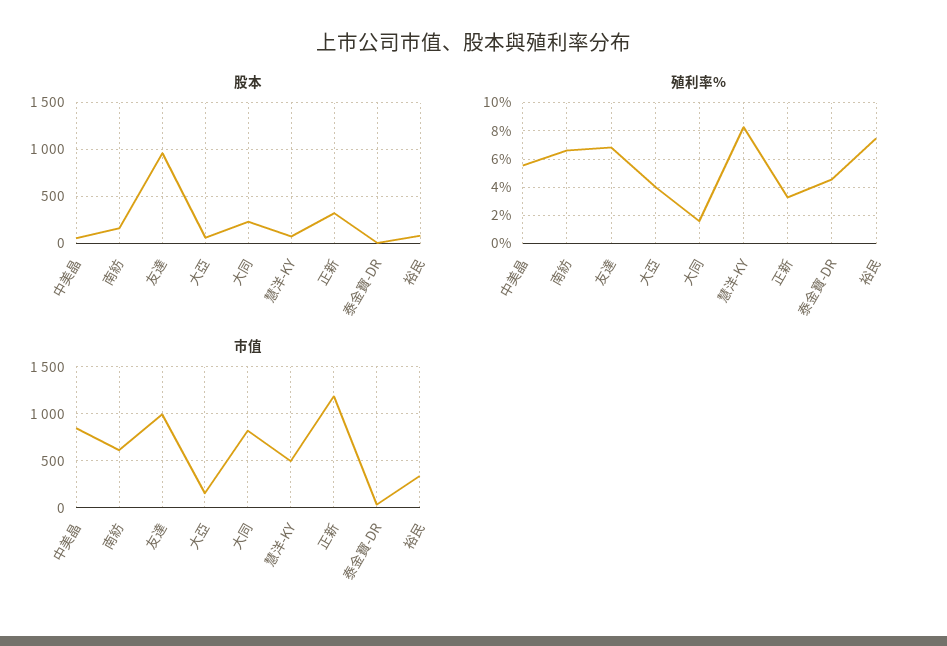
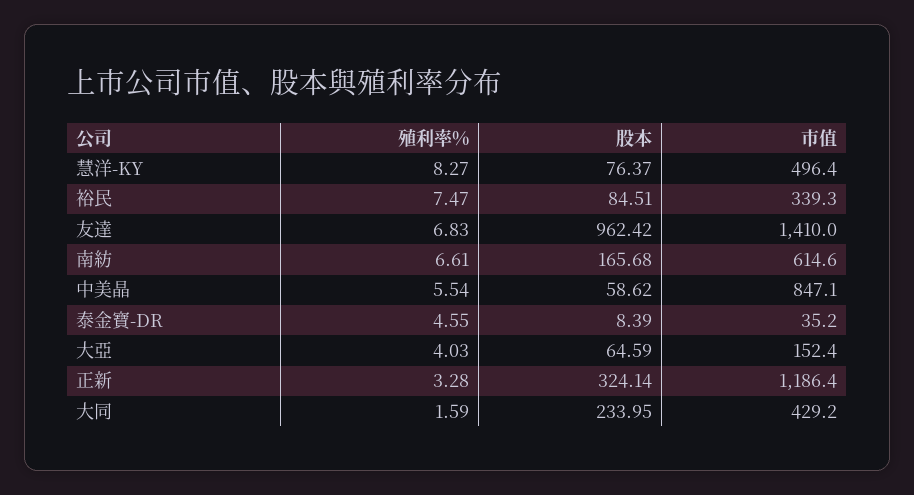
市值, 友達: 1000 -> 1410
市值, 大同: 800 -> 429.2

